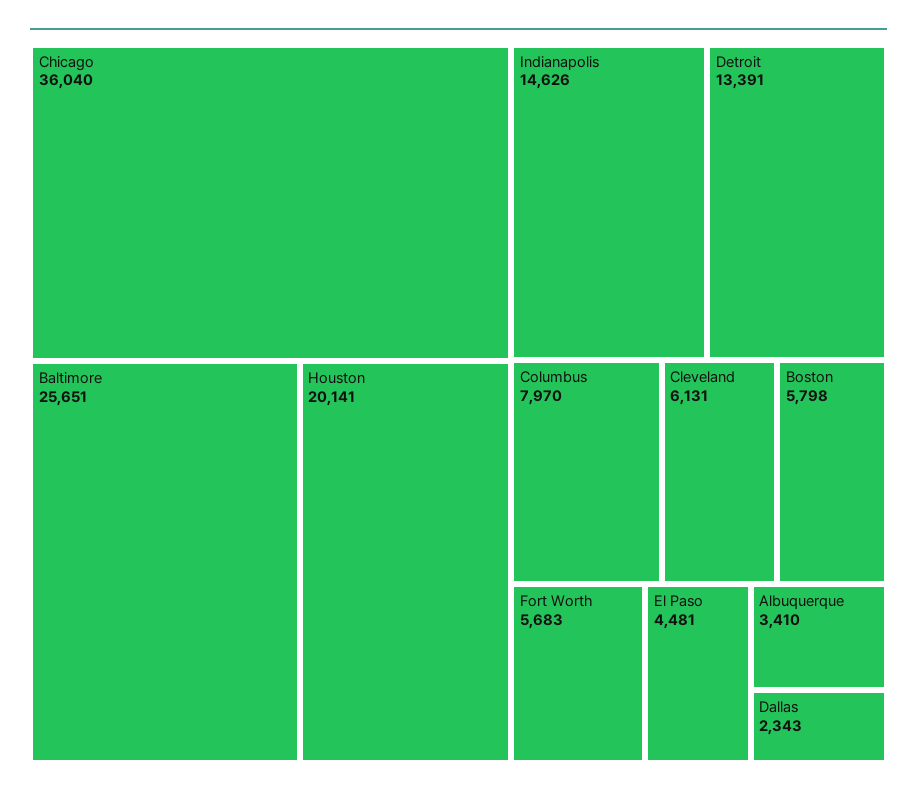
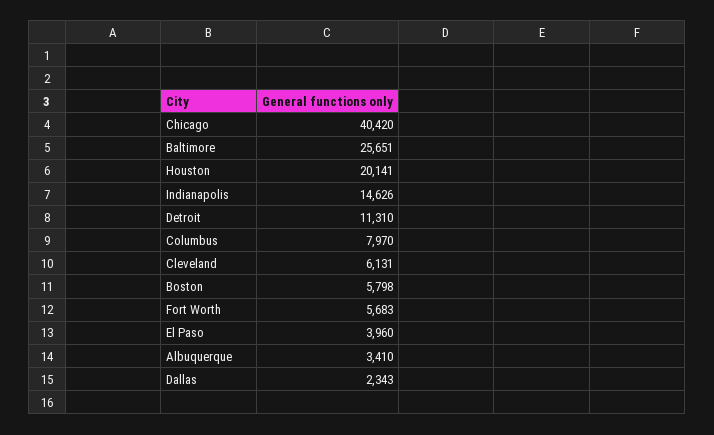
Chicago: 36040 -> 40420
Detroit: 13391 -> 11310
El Paso: 4481 -> 3960

